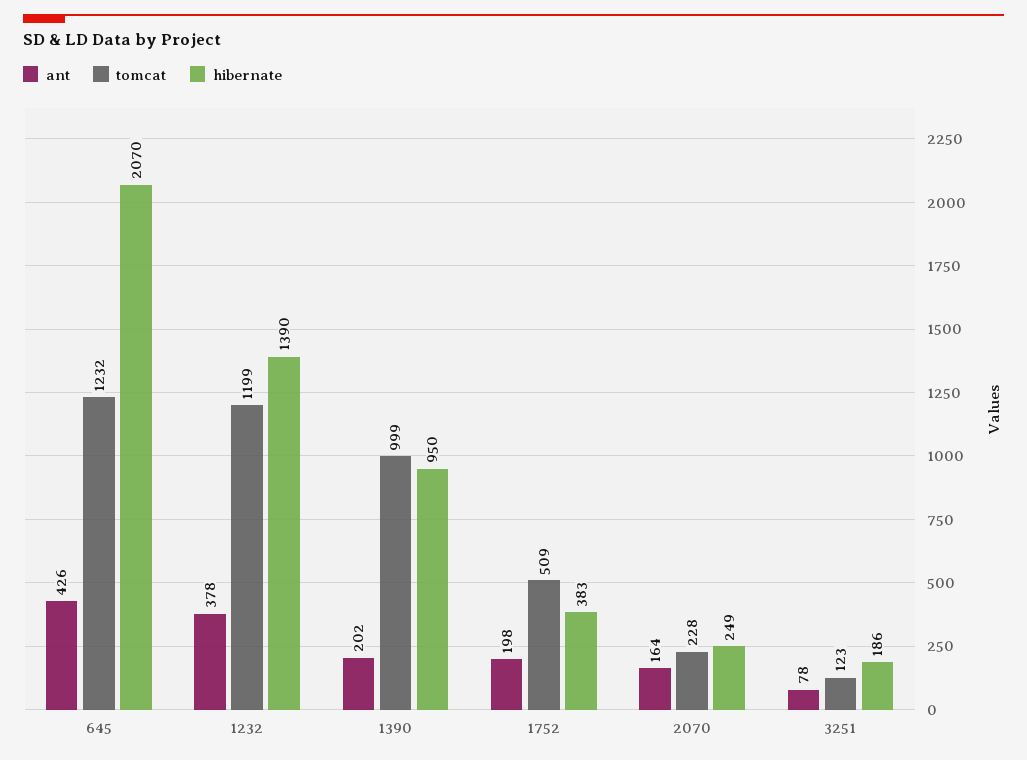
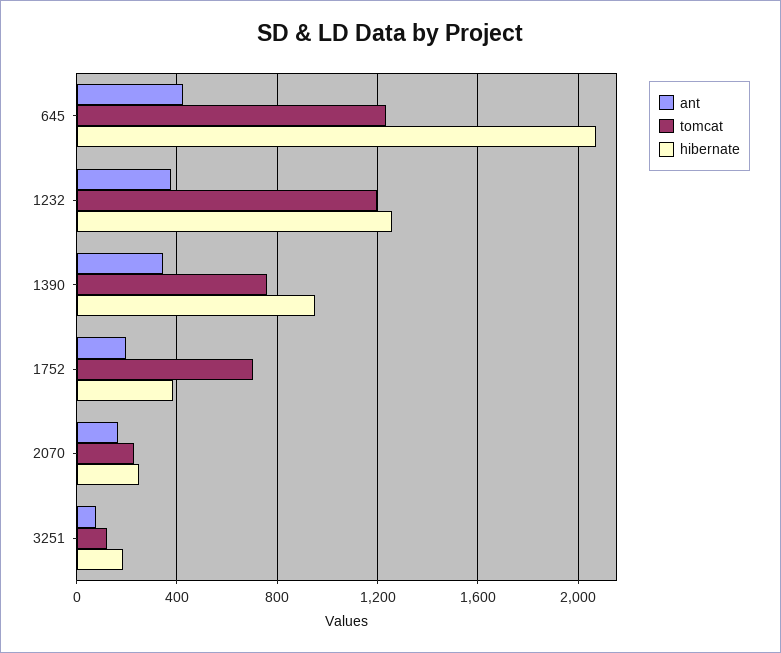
hibernate, 1232: 1390 -> 1250
ant, 1390: 202 -> 350
tomcat, 1390: 999 -> 750
tomcat, 1752: 509 -> 700

